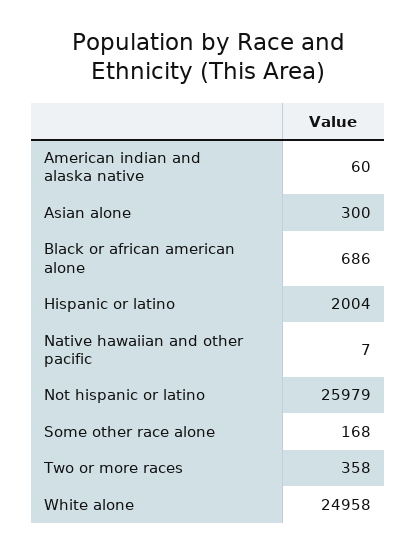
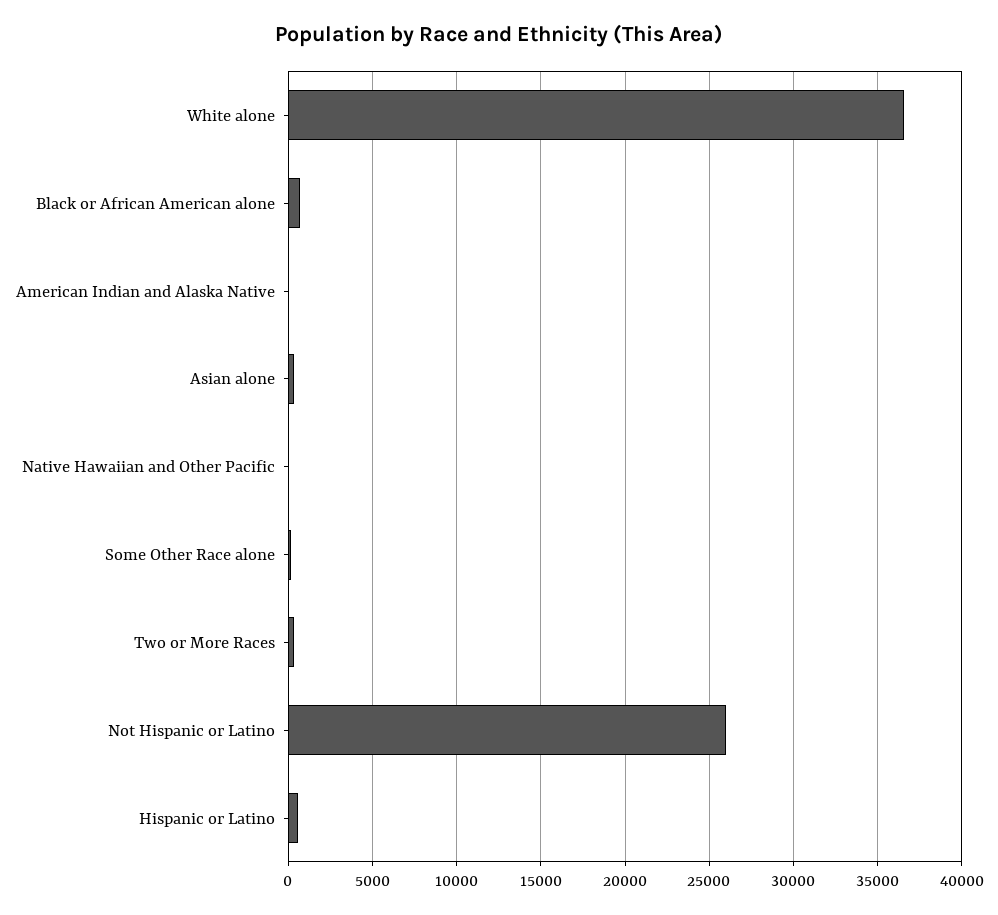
Hispanic or latino: 2004 -> 500
White alone: 24958 -> 36500

